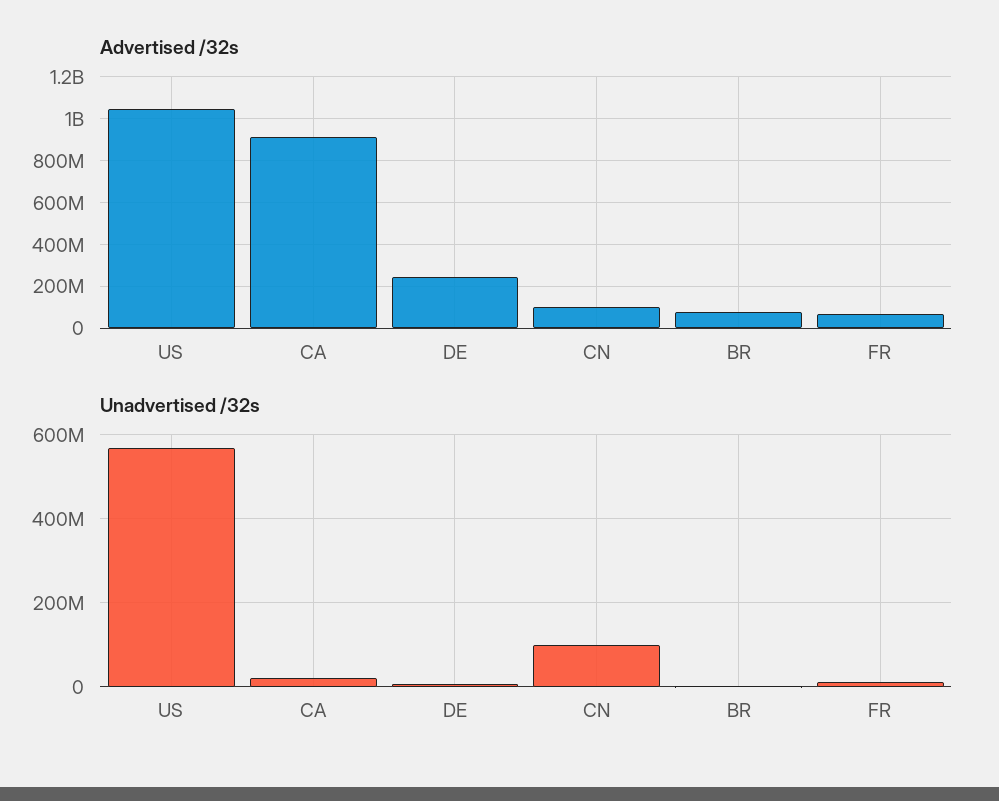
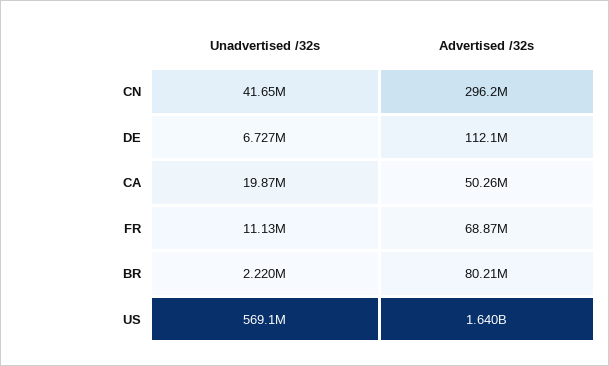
Advertised /32s, US: 1050000000 -> 1640000000
Advertised /32s, CA: 900000000 -> 50260000
Advertised /32s, DE: 250000000 -> 112100000
Advertised /32s, CN: 100000000 -> 296200000
Unadvertised /32s, CN: 100000000 -> 41650000

